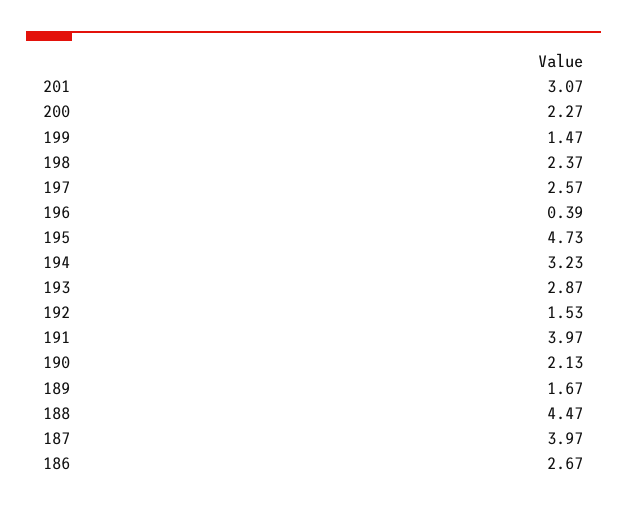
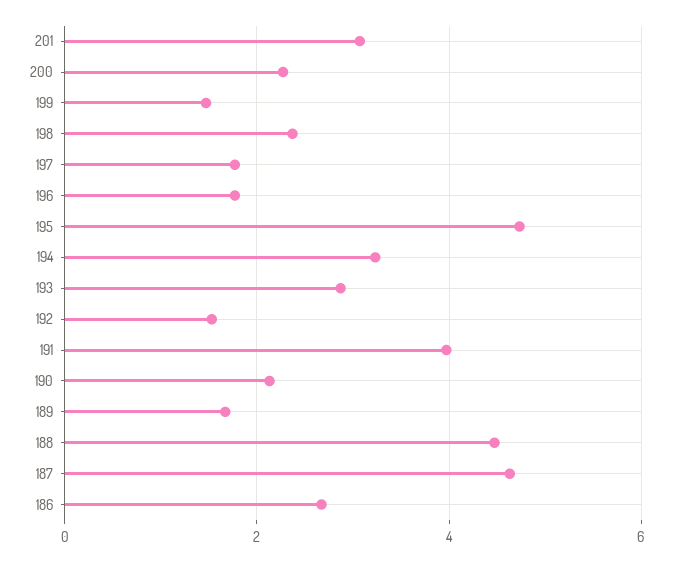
197: 2.57 -> 1.8
196: 0.39 -> 1.8
187: 3.97 -> 4.6

